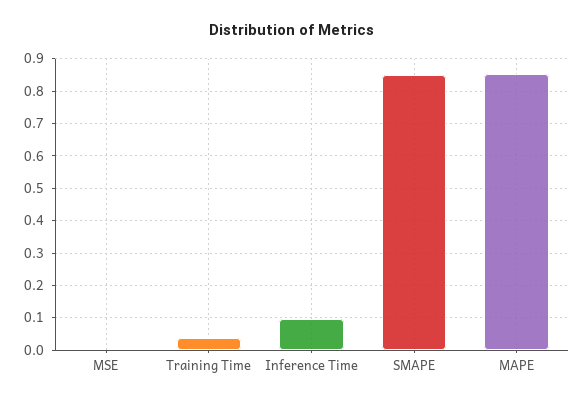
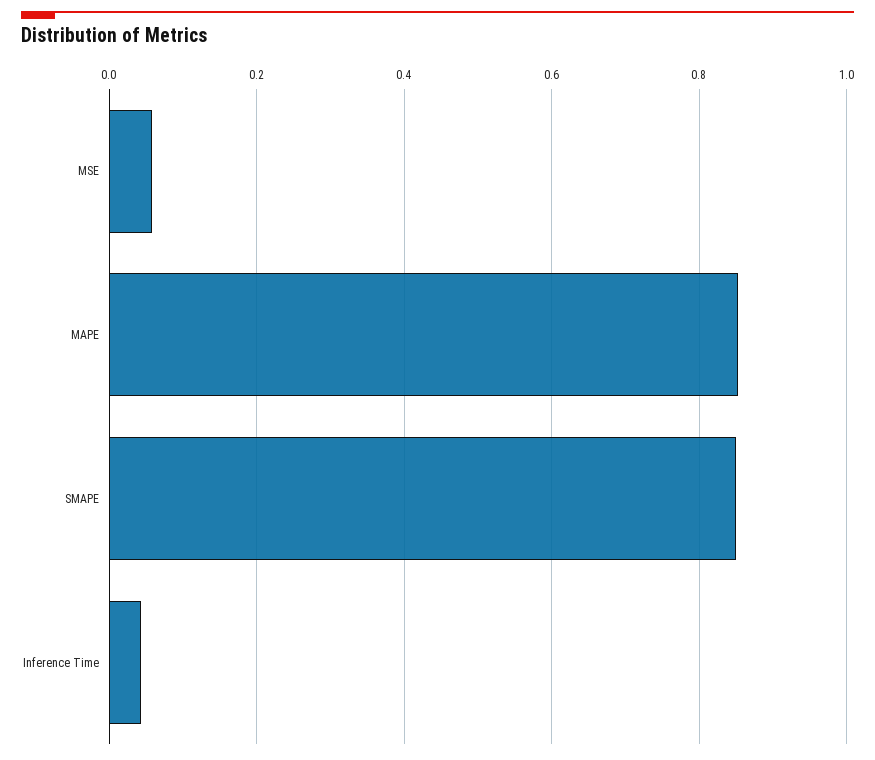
MSE: 0 -> 0.06
Training Time: 0.04 -> none
Inference Time: 0.1 -> 0.04

